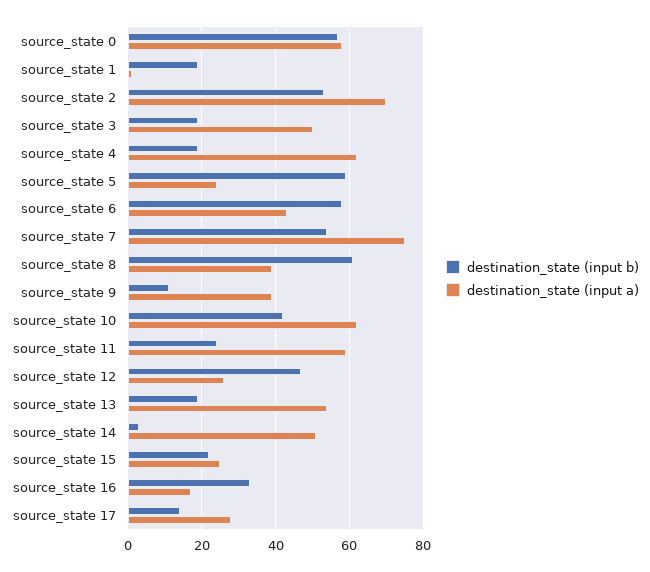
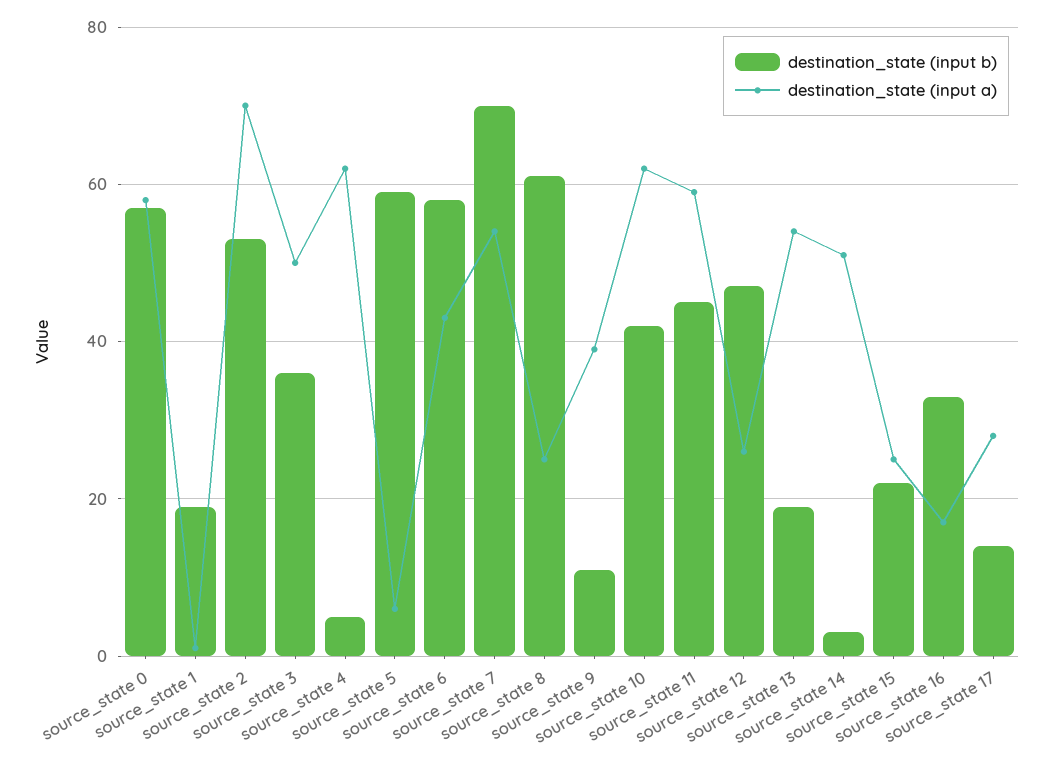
destination_state (input b), source_state 3: 20 -> 35
destination_state (input b), source_state 4: 20 -> 5
destination_state (input a), source_state 5: 25 -> 5
destination_state (input b), source_state 7: 55 -> 70
destination_state (input a), source_state 7: 75 -> 55
destination_state (input a), source_state 8: 40 -> 25
destination_state (input b), source_state 11: 25 -> 45

